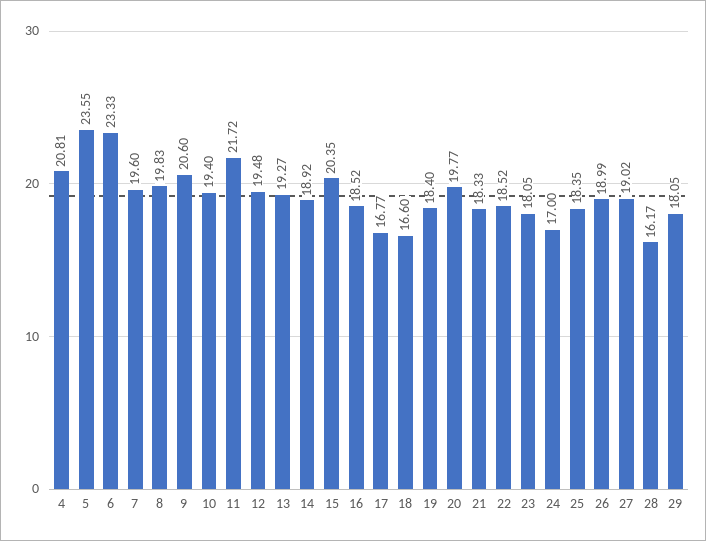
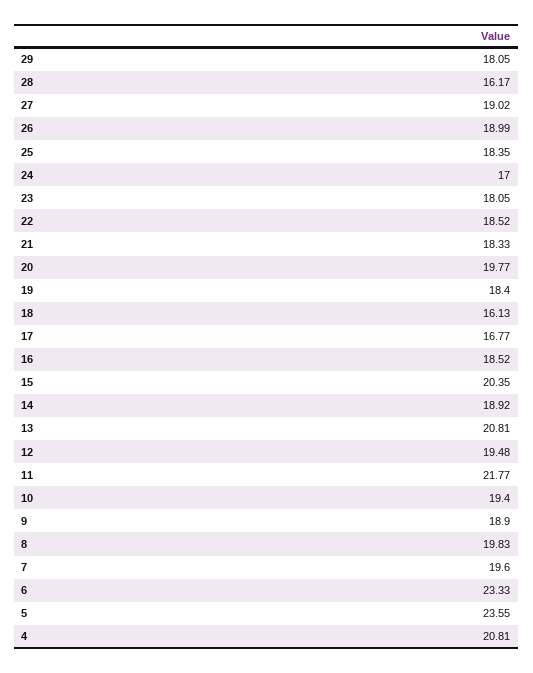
9: 20.6 -> 18.9
11: 21.72 -> 21.77
13: 19.27 -> 20.81
18: 16.6 -> 16.13

